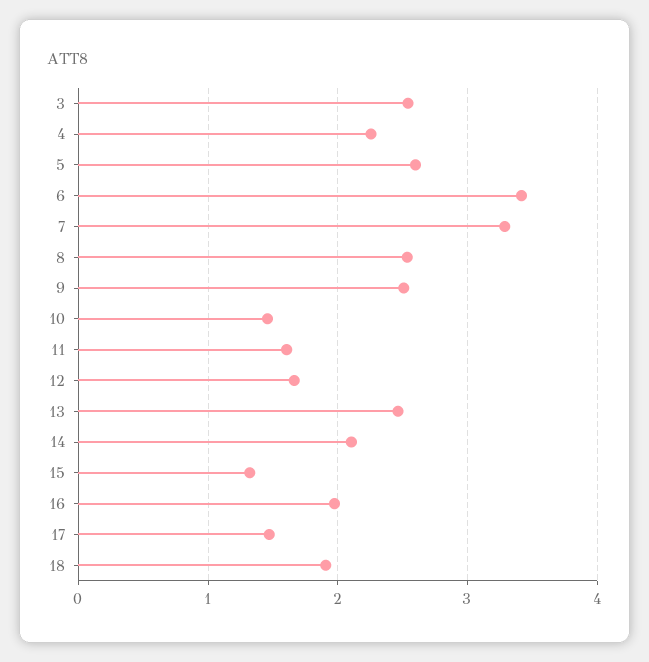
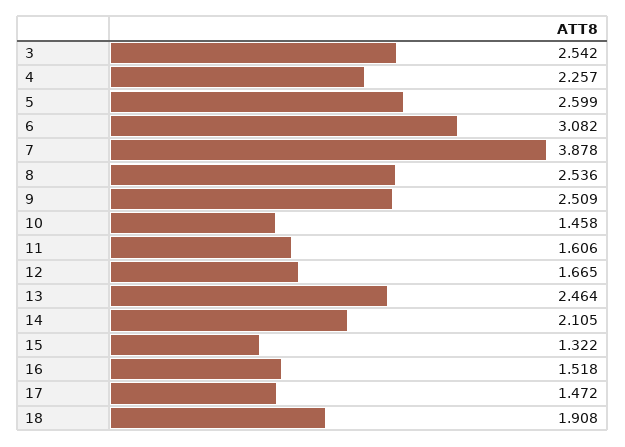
6: 3.4 -> 3.082
7: 3.3 -> 3.878
16: 2 -> 1.518

